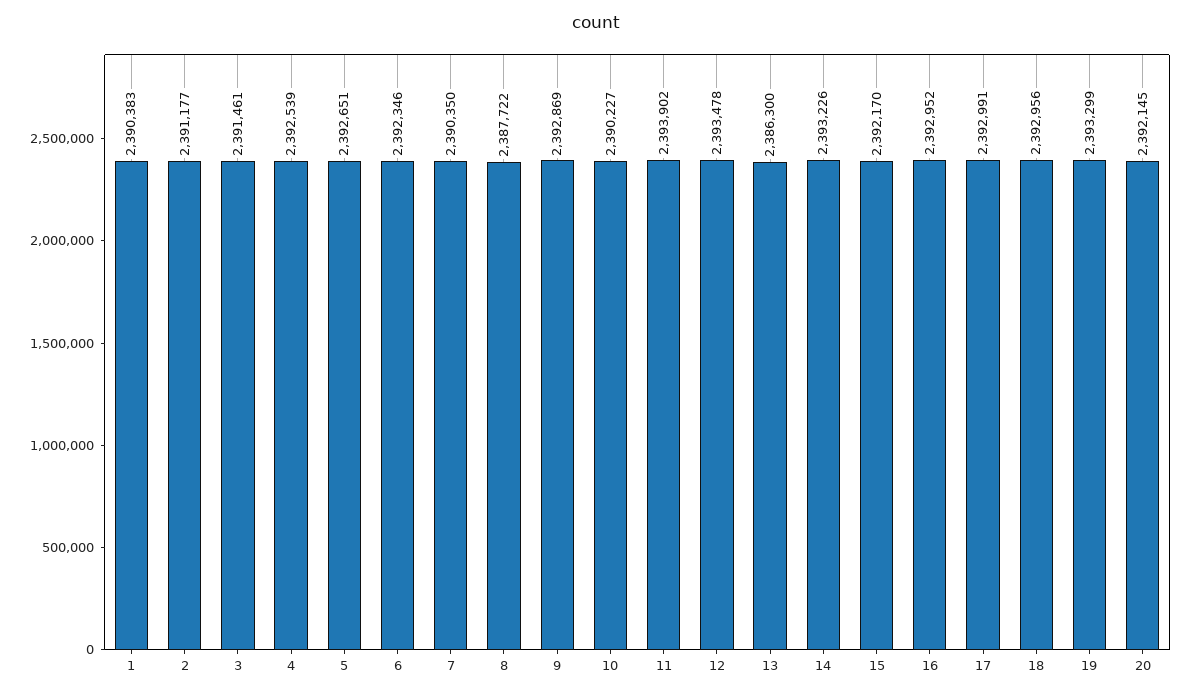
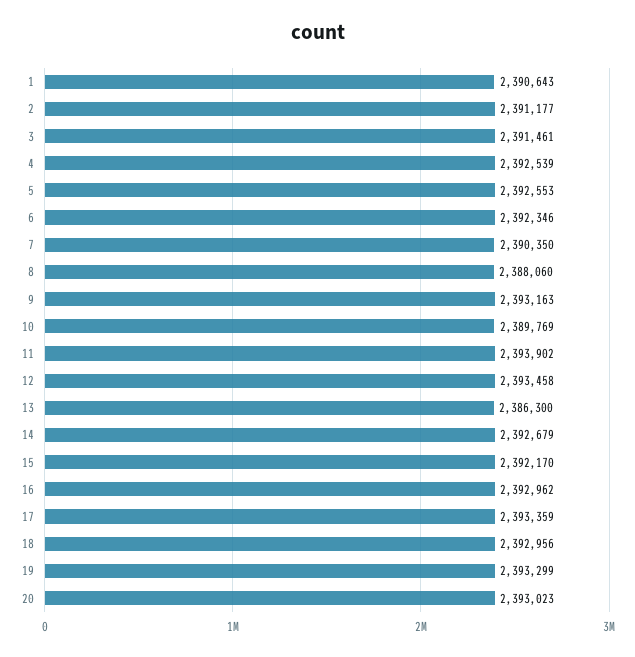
1: 2390383 -> 2390643
5: 2392651 -> 2392553
8: 2387722 -> 2388060
9: 2392869 -> 2393163
10: 2390227 -> 2389769
12: 2393478 -> 2393458
14: 2393226 -> 2392679
16: 2392952 -> 2392962
17: 2392991 -> 2393359
20: 2392145 -> 2393023

